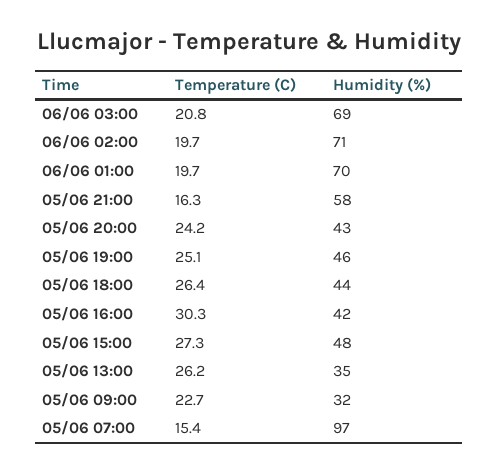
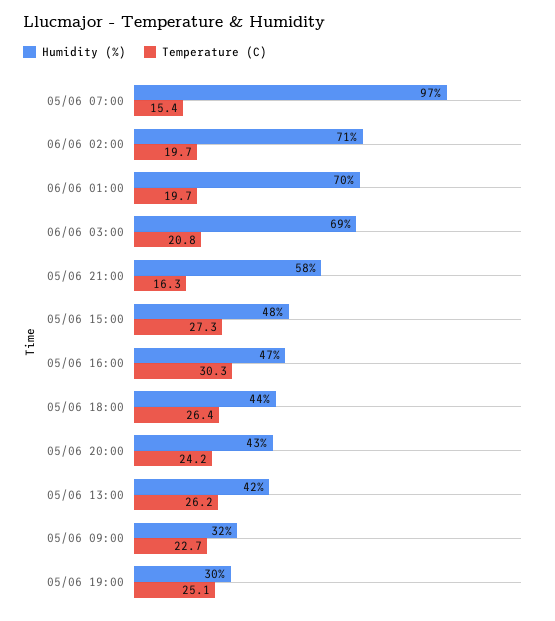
Humidity (%), 05/06 19:00: 46 -> 30
Humidity (%), 05/06 16:00: 42 -> 47
Humidity (%), 05/06 13:00: 35 -> 42

